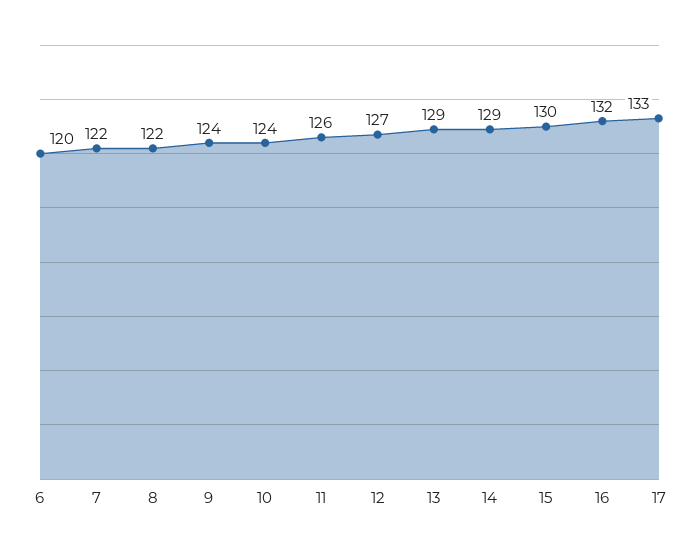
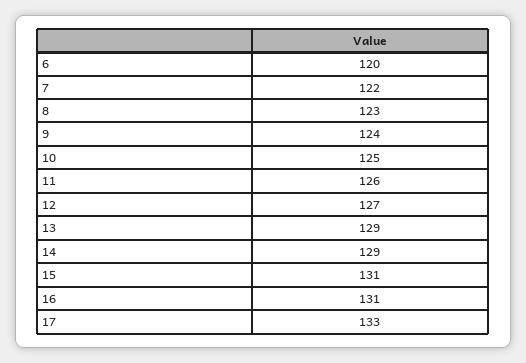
8: 122 -> 123
10: 124 -> 125
15: 130 -> 131
16: 132 -> 131

